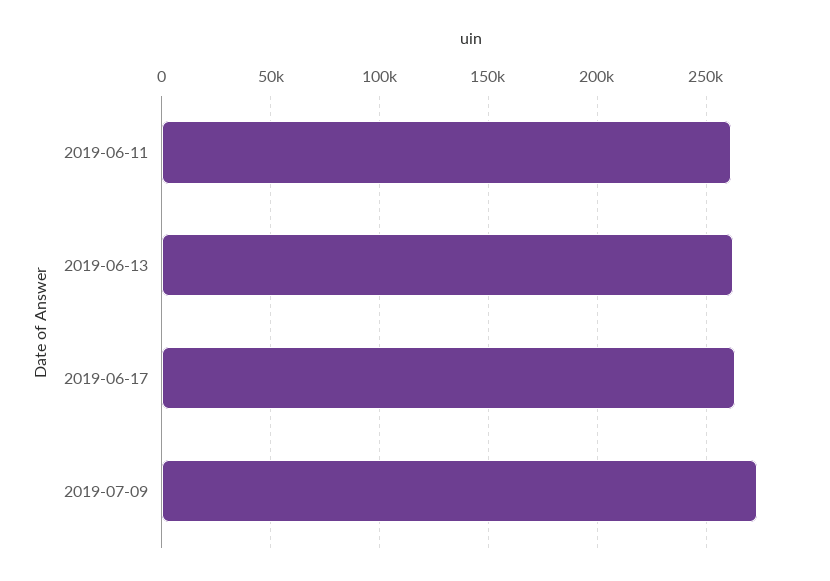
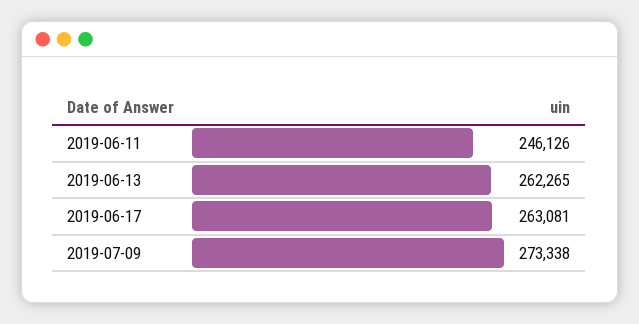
2019-06-11: 260000 -> 246126

